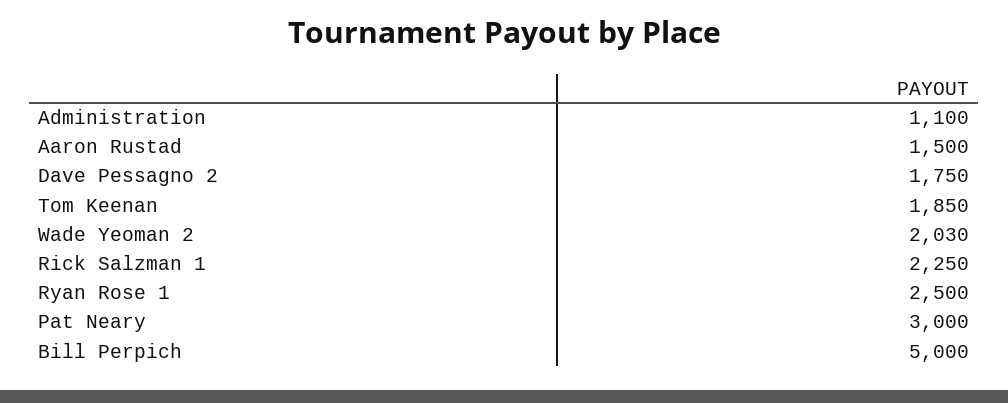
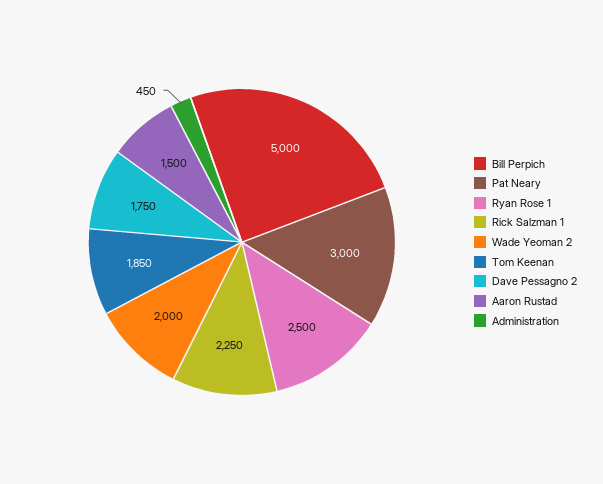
Administration: 1100 -> 450
Wade Yeoman 2: 2030 -> 2000

